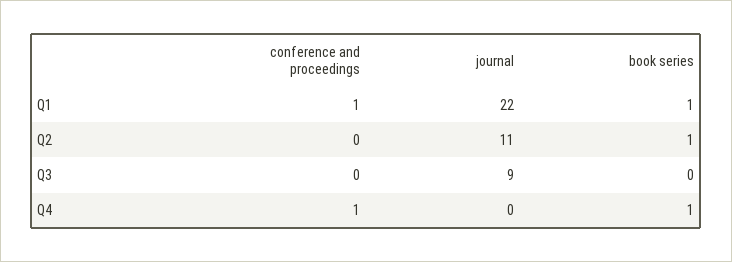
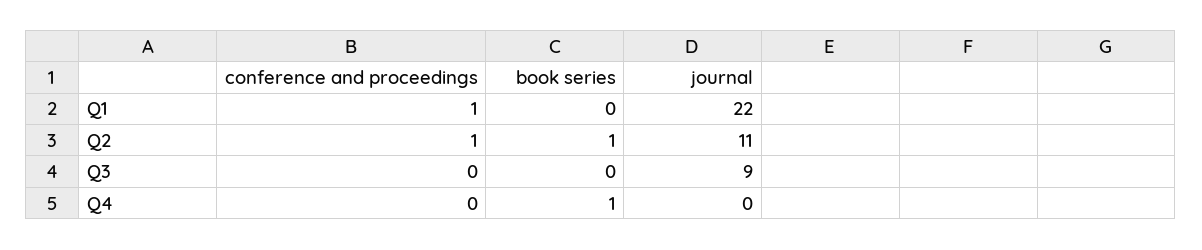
book series, Q1: 1 -> 0
conference and proceedings, Q2: 0 -> 1
conference and proceedings, Q4: 1 -> 0

